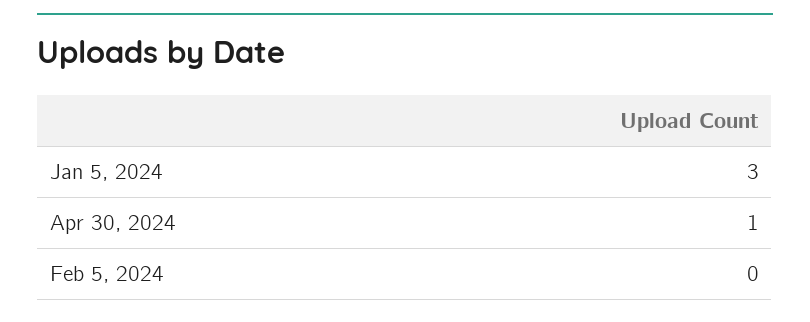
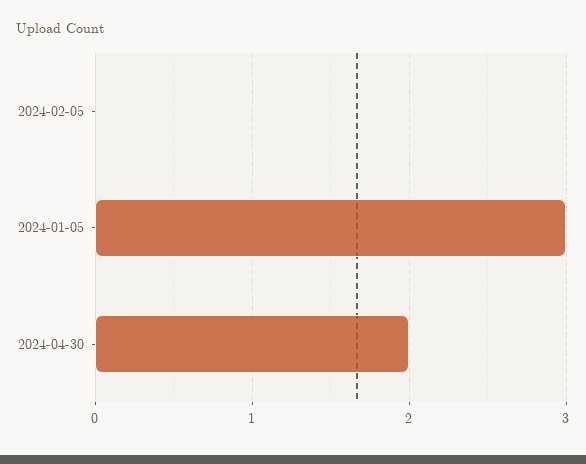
Apr 30, 2024: 1 -> 2

